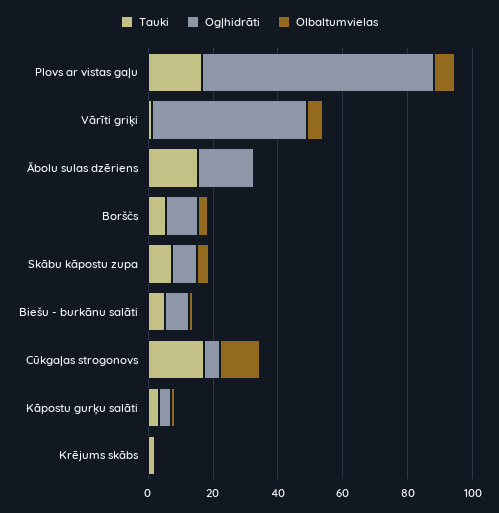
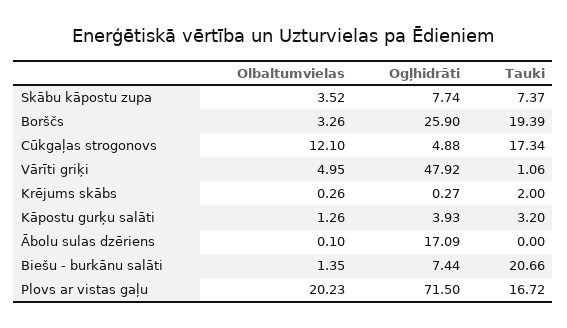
Olbaltumvielas, Plovs ar vistas gaļu: 5 -> 20.23
Tauki, Ābolu sulas dzēriens: 15 -> 0
Tauki, Borščs: 5 -> 19.39
Ogļhidrāti, Borščs: 10 -> 25.9
Tauki, Biešu - burkānu salāti: 5 -> 20.66

